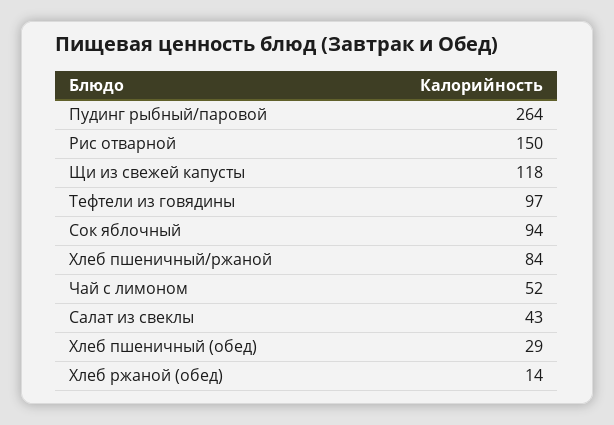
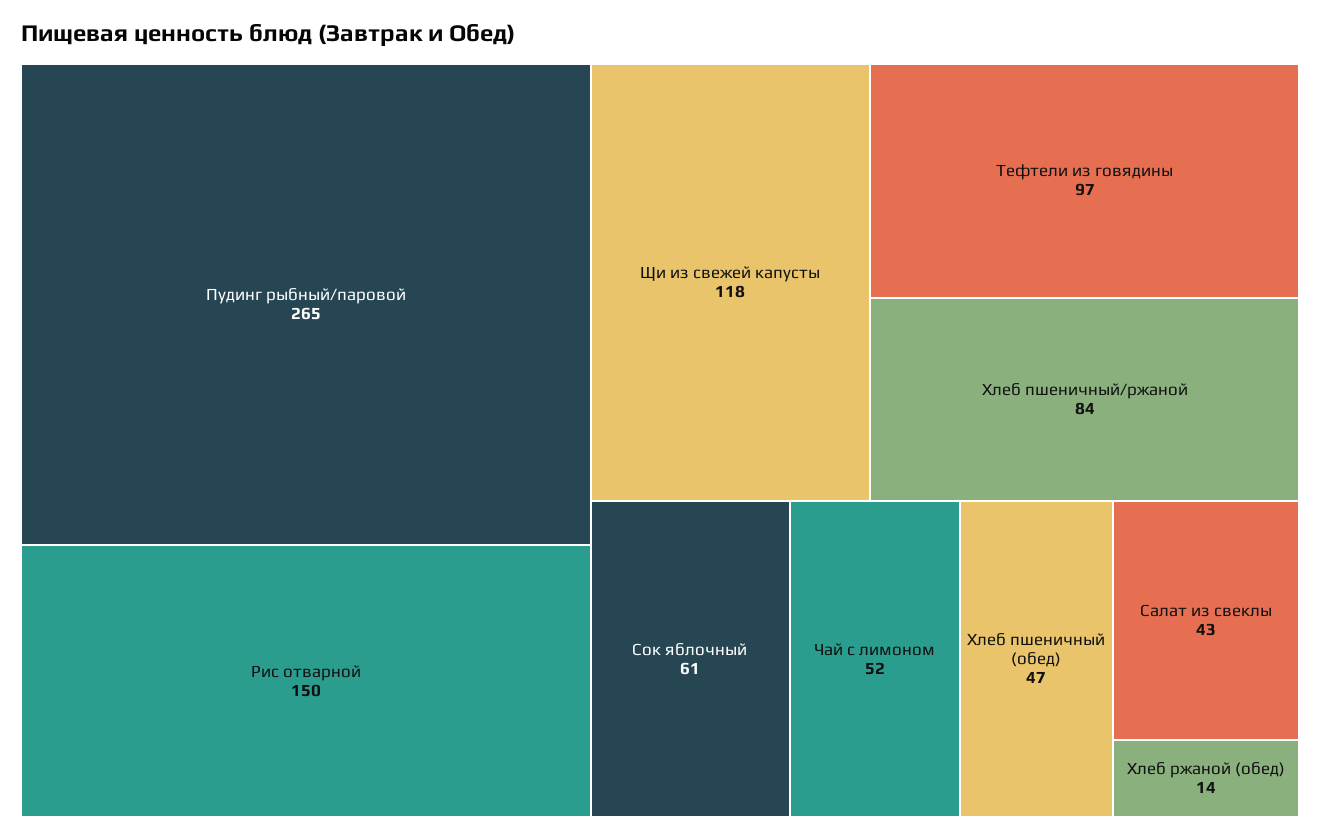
Пудинг рыбный/паровой: 264 -> 265
Сок яблочный: 94 -> 61
Хлеб пшеничный (обед): 29 -> 47

